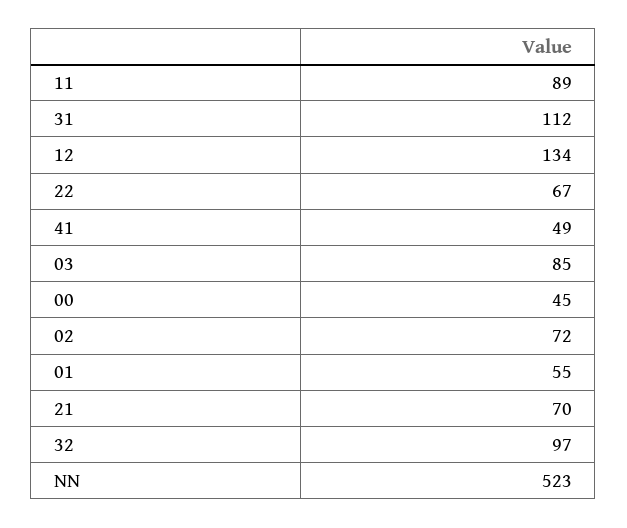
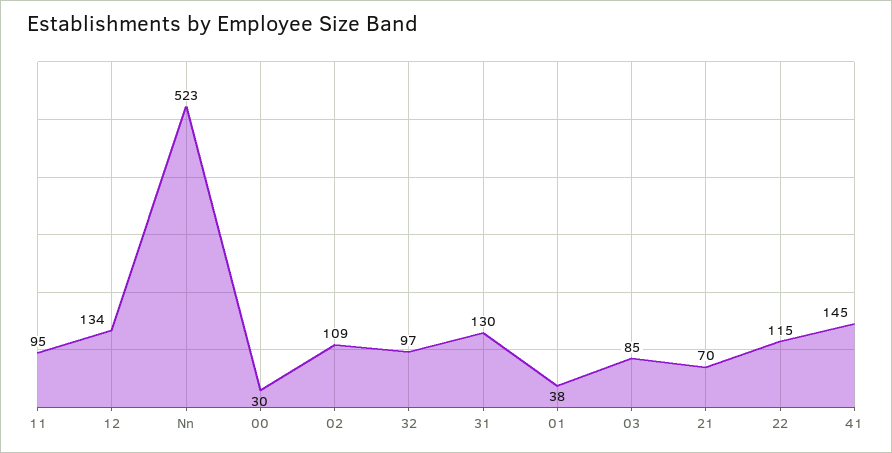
11: 89 -> 95
31: 112 -> 130
22: 67 -> 115
41: 49 -> 145
00: 45 -> 30
02: 72 -> 109
01: 55 -> 38

